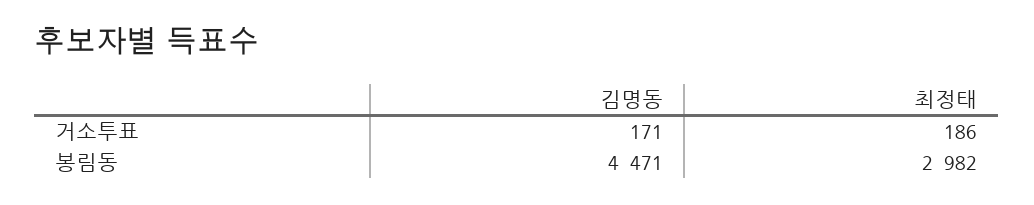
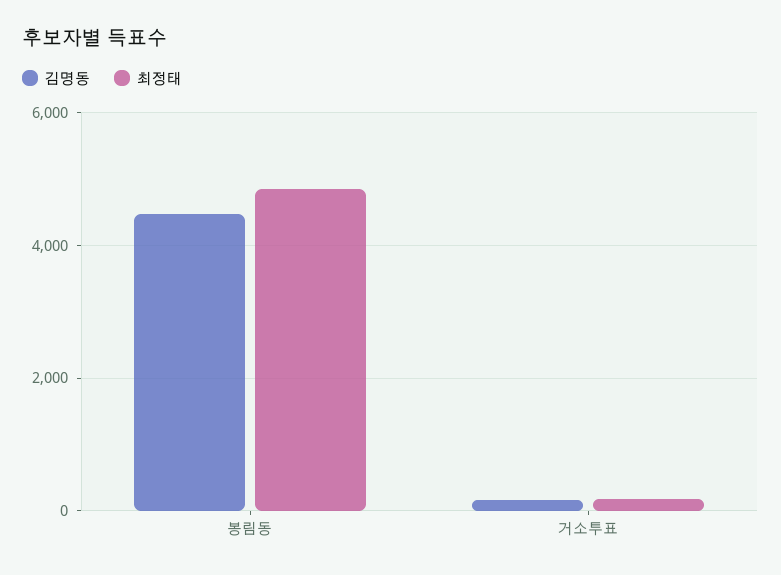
최정태, 봉림동: 2982 -> 4800

